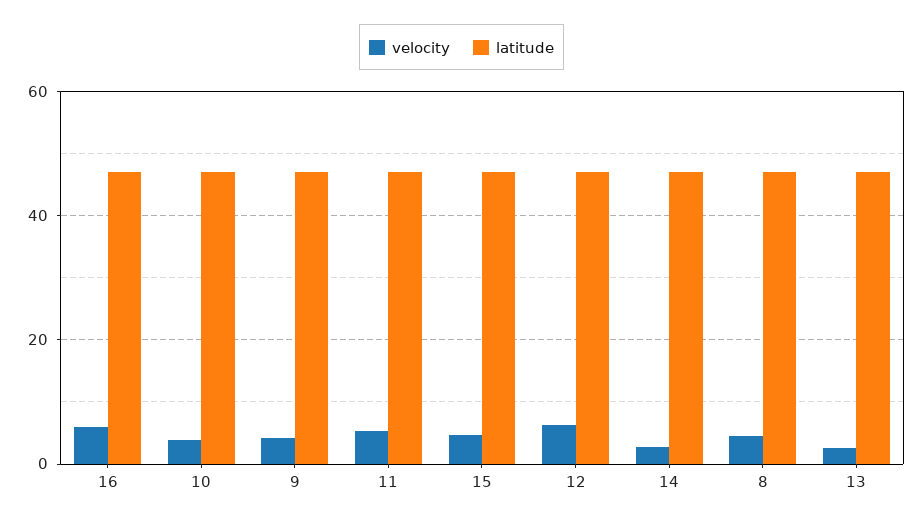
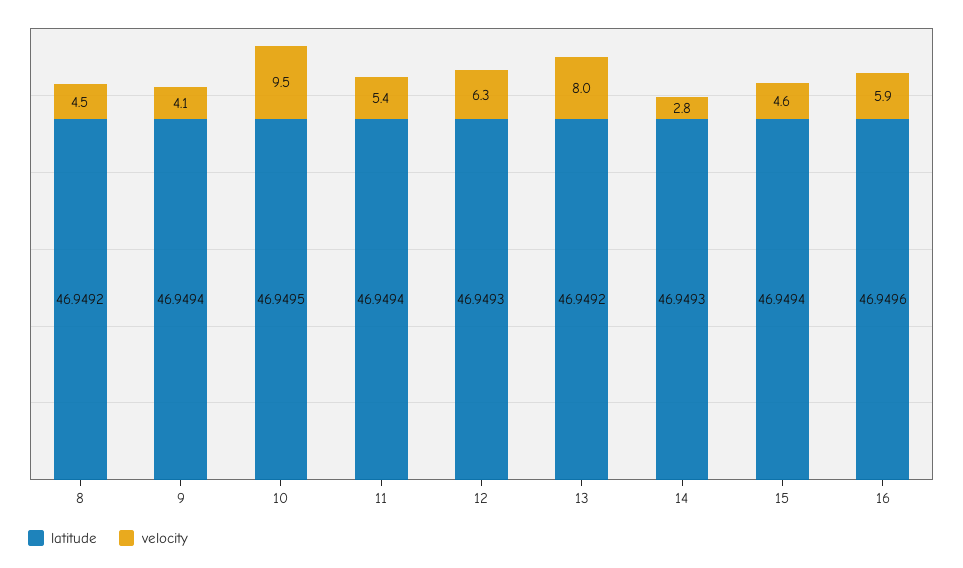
velocity, 10: 4 -> 9.5
velocity, 13: 2 -> 8

